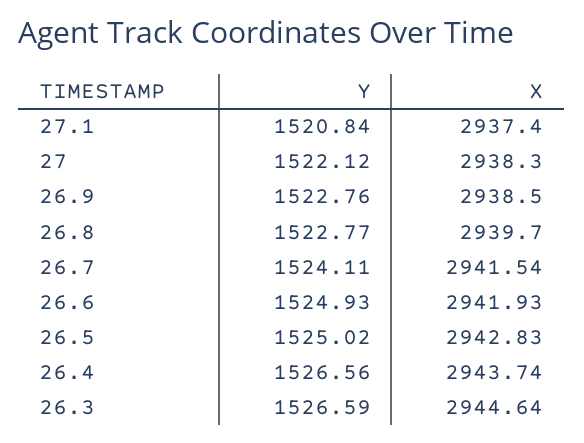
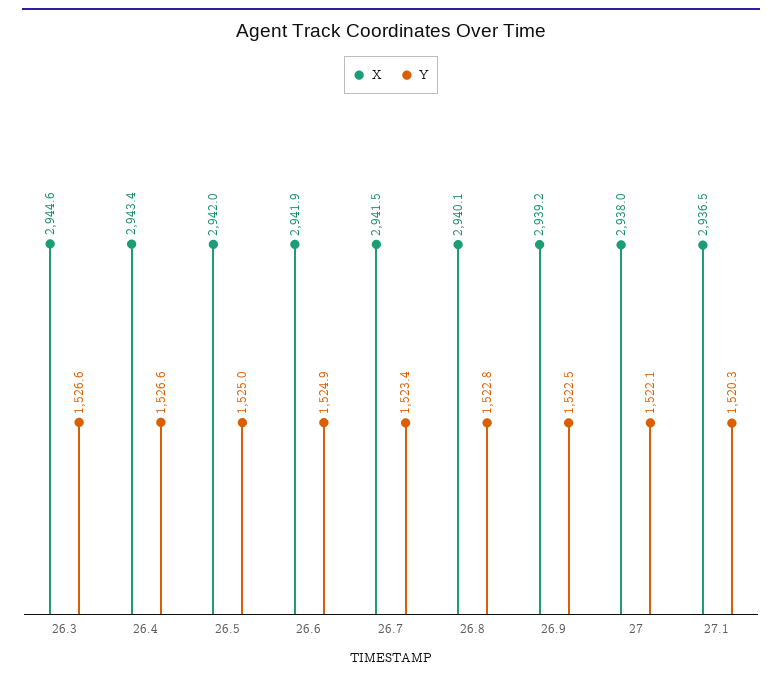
Y, 27.1: 1520.84 -> 1520.3
X, 27.1: 2937.4 -> 2936.5
X, 27: 2938.3 -> 2938
Y, 26.9: 1522.76 -> 1522.5
X, 26.9: 2938.5 -> 2939.2
X, 26.8: 2939.7 -> 2940.1
Y, 26.7: 1524.11 -> 1523.4
X, 26.5: 2942.83 -> 2942
X, 26.4: 2943.74 -> 2943.4

